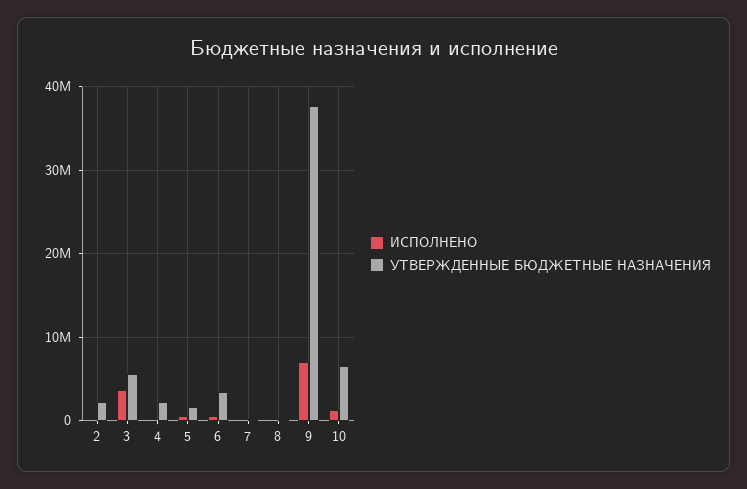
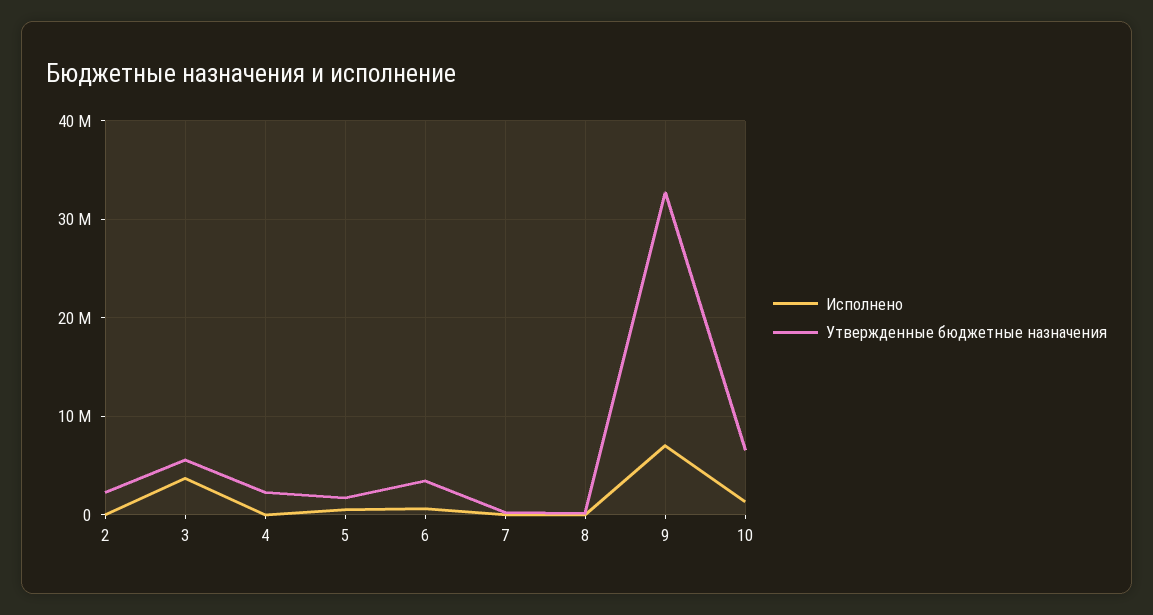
УТВЕРЖДЕННЫЕ БЮДЖЕТНЫЕ НАЗНАЧЕНИЯ, 9: 38000000 -> 33000000

